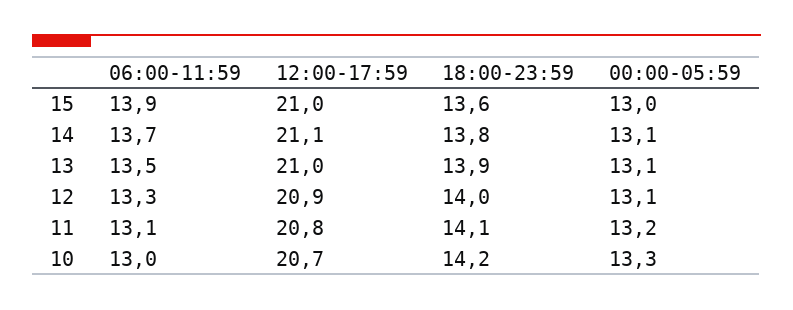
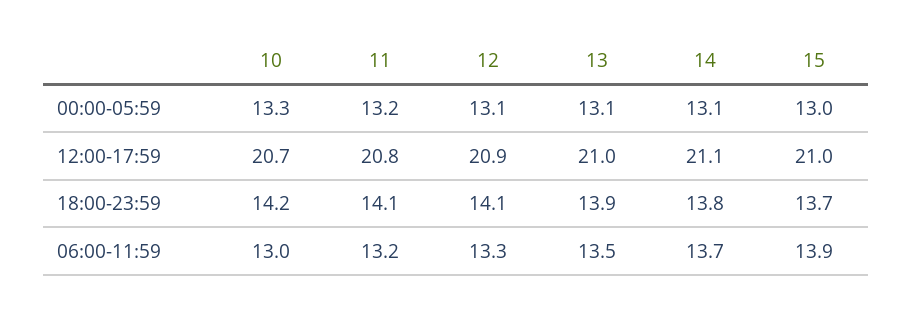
18:00-23:59, 15: 13.6 -> 13.7
18:00-23:59, 12: 14 -> 14.1
06:00-11:59, 11: 13.1 -> 13.2

